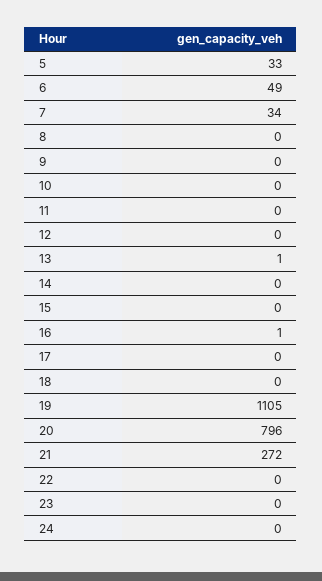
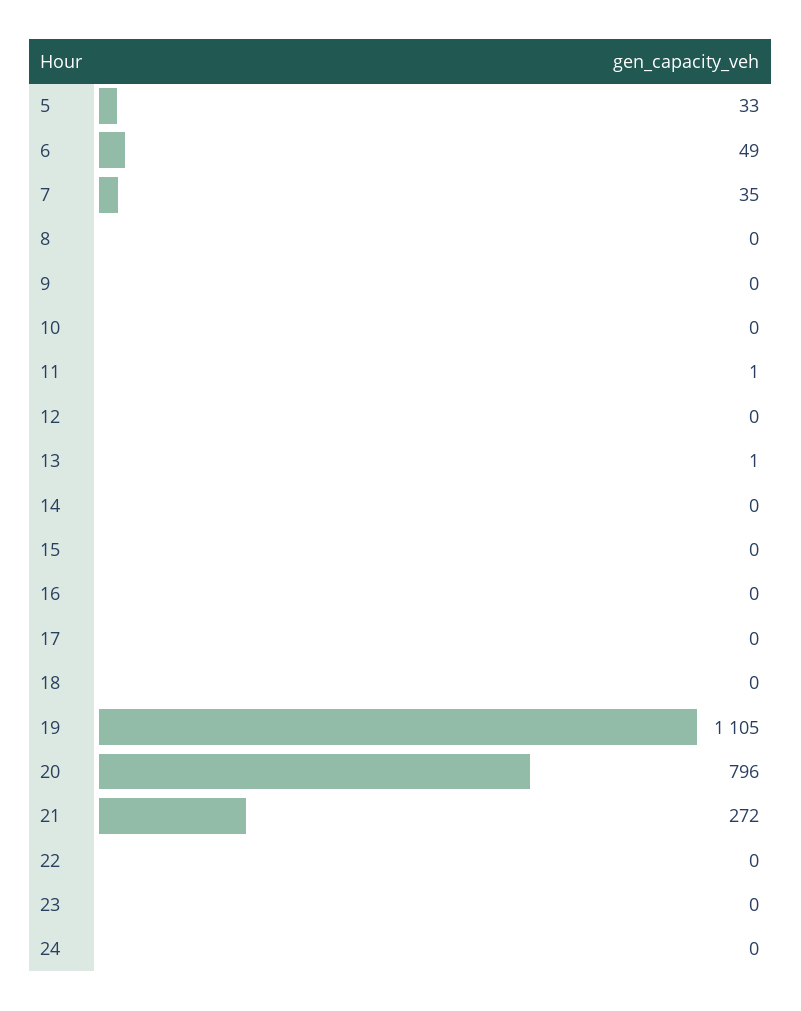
7: 34 -> 35
11: 0 -> 1
16: 1 -> 0

